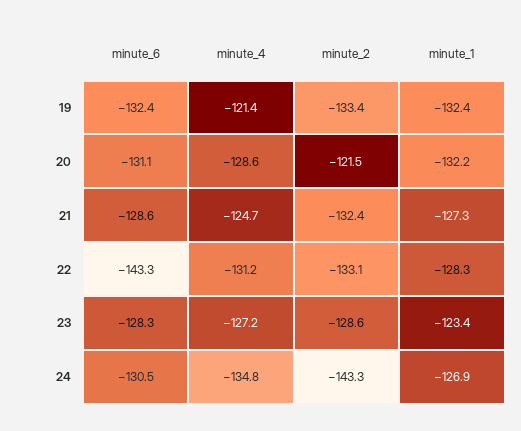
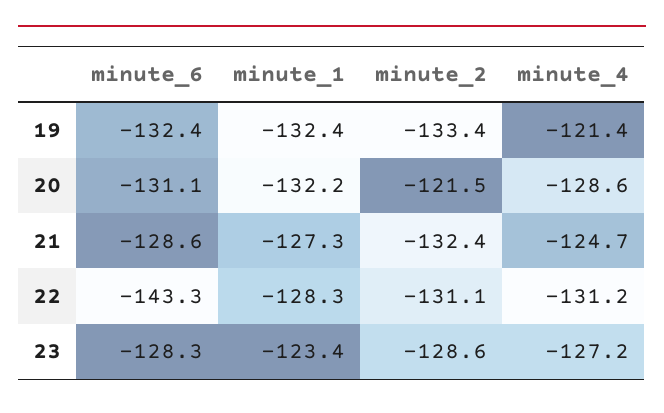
minute_2, 22: -133.1 -> -131.1
minute_6, 24: -130.5 -> none
minute_4, 24: -134.8 -> none
minute_2, 24: -143.3 -> none
minute_1, 24: -126.9 -> none

